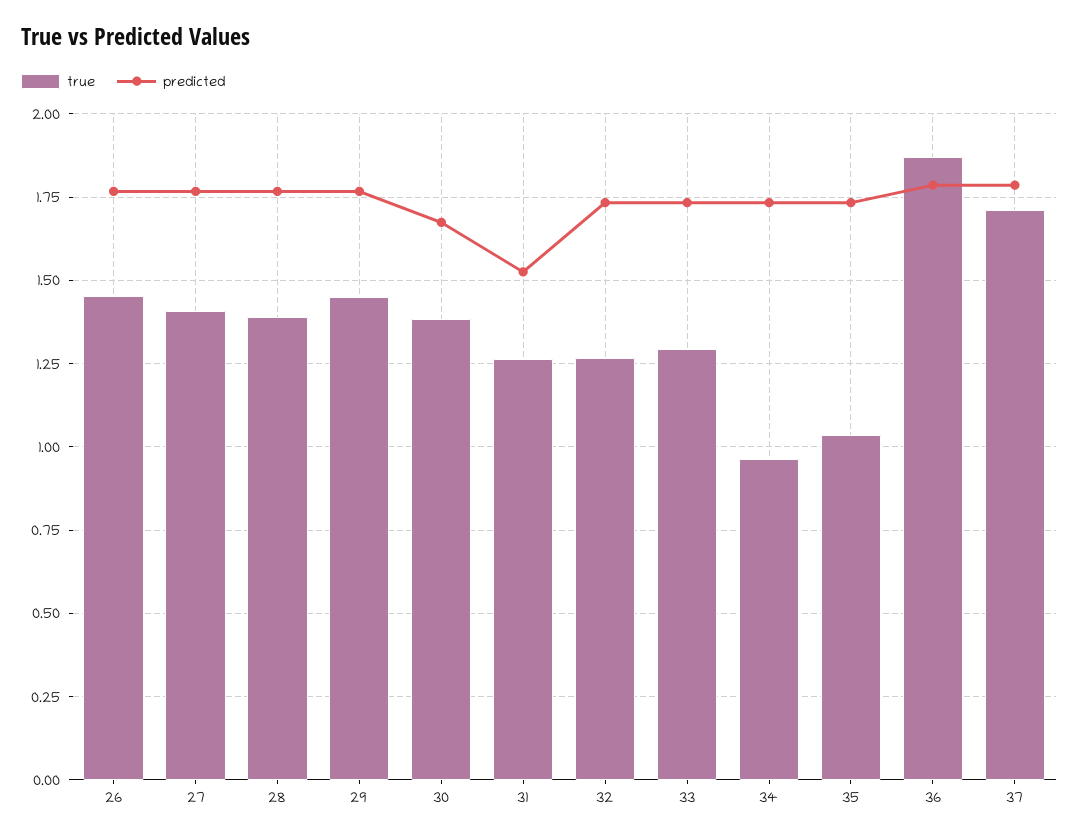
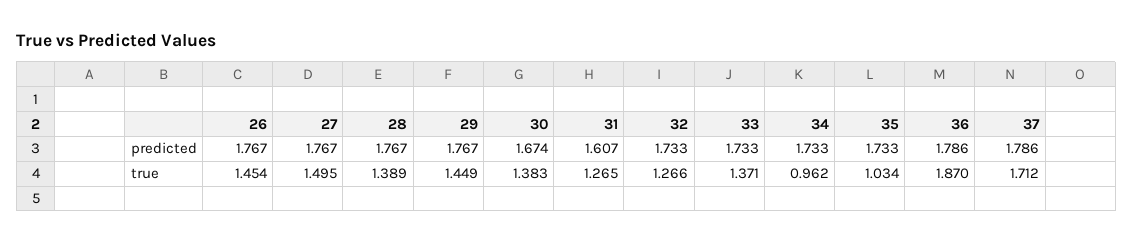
true, 27: 1.4 -> 1.495
predicted, 31: 1.525 -> 1.607
true, 33: 1.3 -> 1.371

